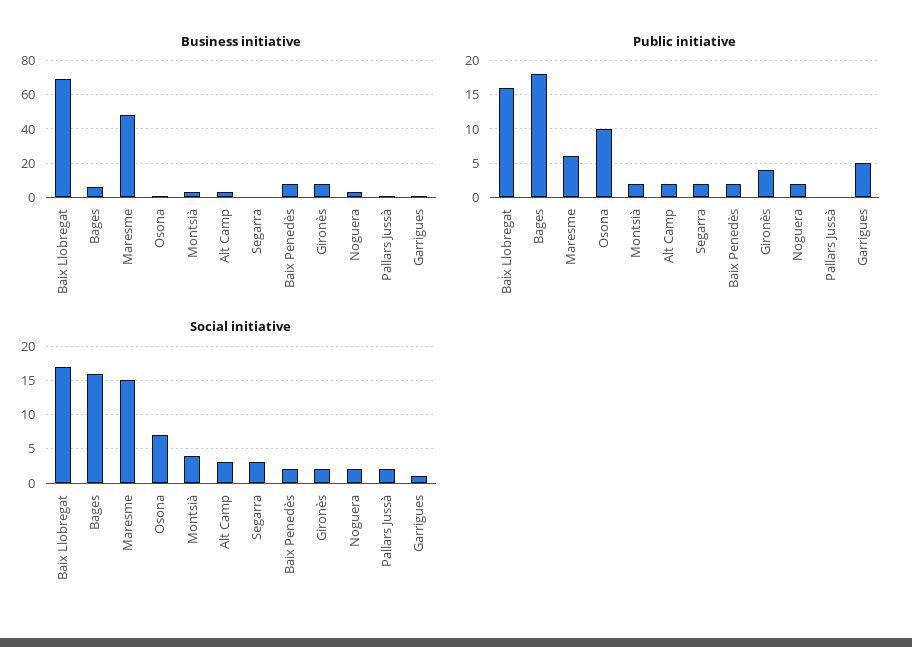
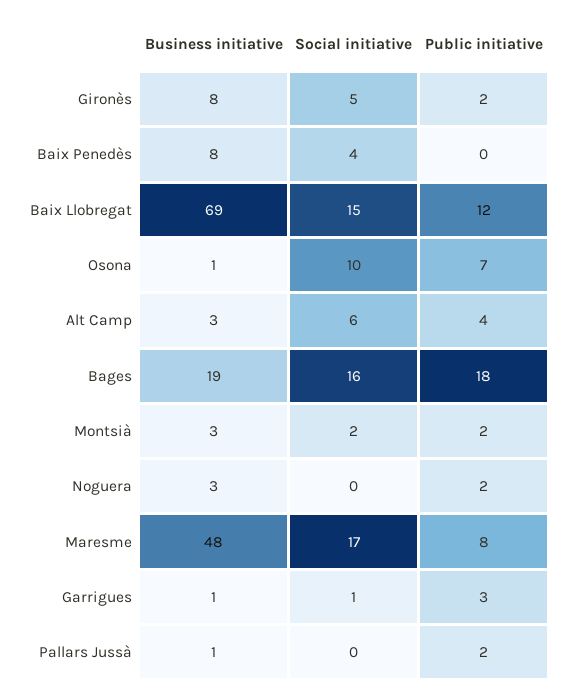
Business initiative, Bages: 5 -> 19
Business initiative, Segarra: 0 -> none
Public initiative, Baix Llobregat: 16 -> 12
Public initiative, Maresme: 6 -> 8
Public initiative, Osona: 10 -> 7
Public initiative, Alt Camp: 2 -> 4
Public initiative, Segarra: 2 -> none
Public initiative, Baix Penedès: 2 -> 0
Public initiative, Gironès: 4 -> 2
Public initiative, Pallars Jussà: 0 -> 2
Public initiative, Garrigues: 5 -> 3
Social initiative, Baix Llobregat: 17 -> 15
Social initiative, Maresme: 15 -> 17
Social initiative, Osona: 7 -> 10
Social initiative, Montsià: 4 -> 2
Social initiative, Alt Camp: 3 -> 6
Social initiative, Segarra: 3 -> none
Social initiative, Baix Penedès: 2 -> 4
Social initiative, Gironès: 2 -> 5
Social initiative, Noguera: 2 -> 0
Social initiative, Pallars Jussà: 2 -> 0

